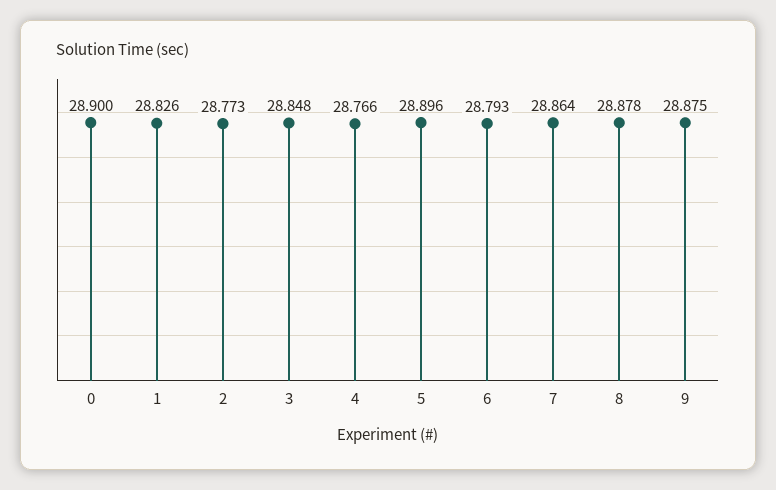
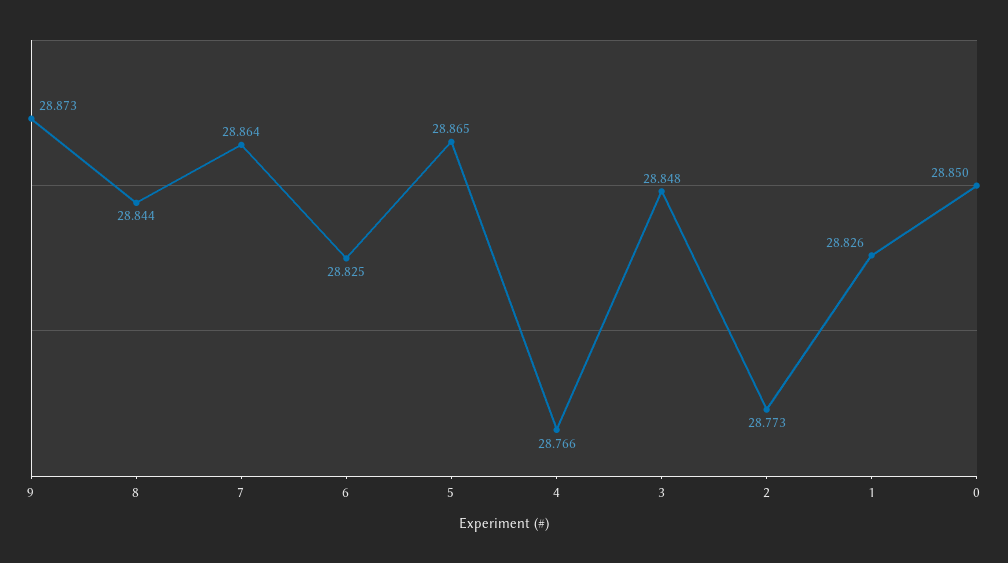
0: 28.9 -> 28.85
5: 28.896 -> 28.865
6: 28.793 -> 28.825
8: 28.878 -> 28.844
9: 28.875 -> 28.873

